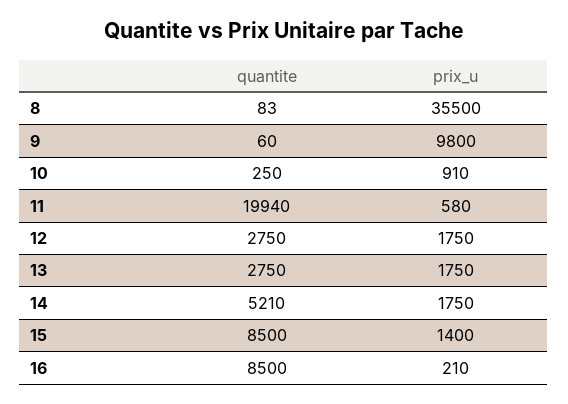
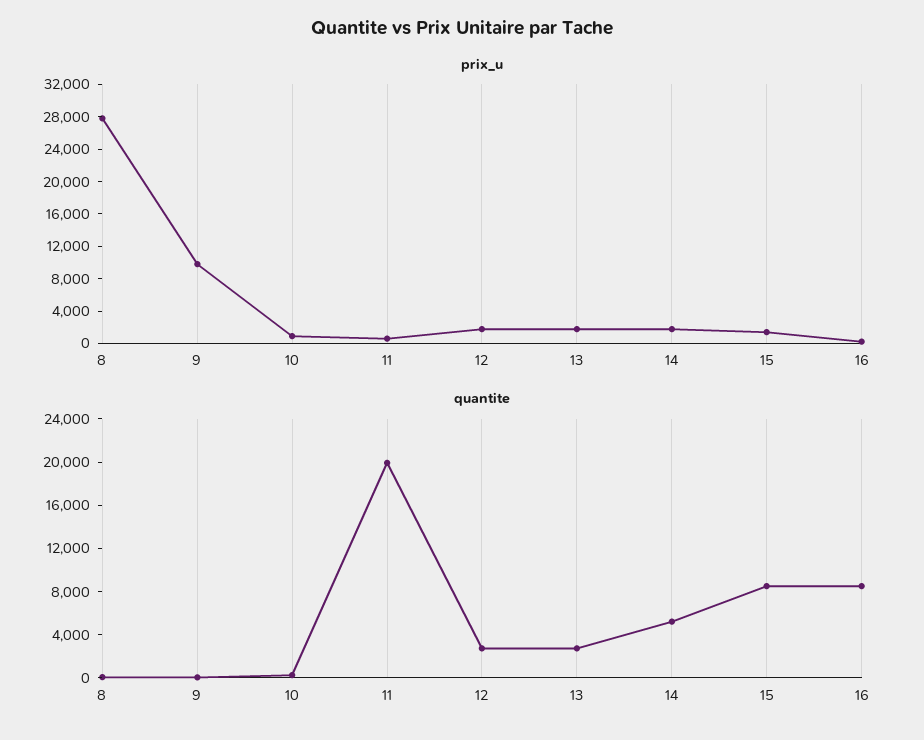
prix_u, 8: 35500 -> 28000

